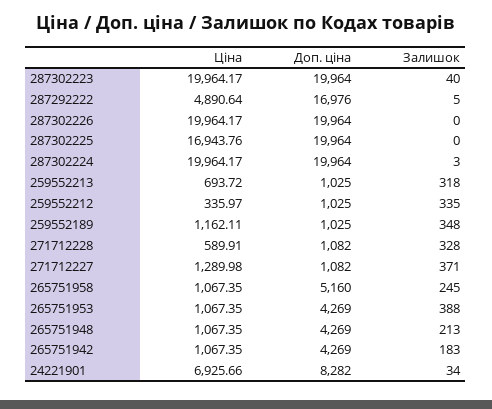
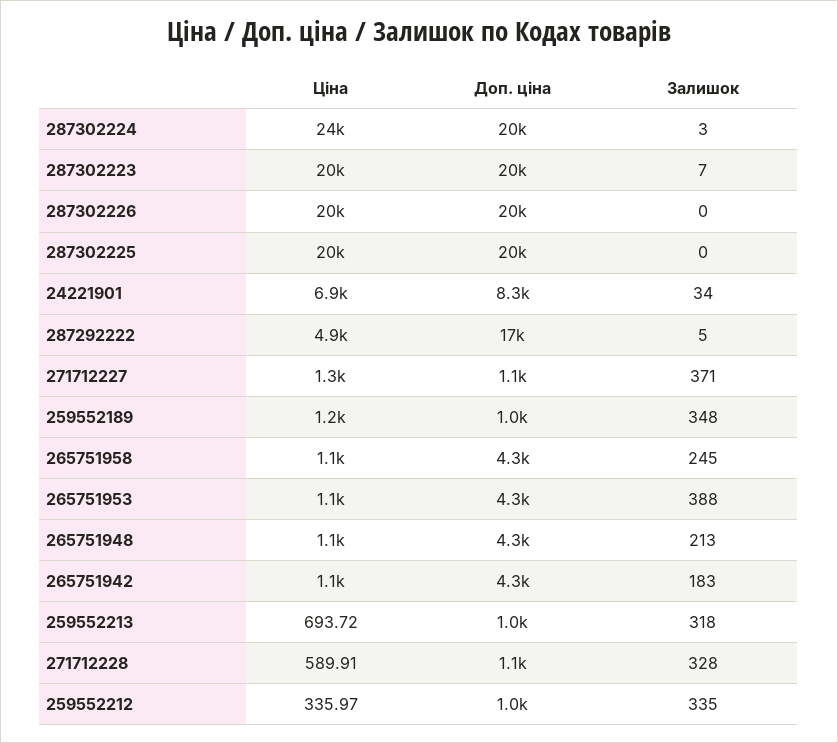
Залишок, 287302223: 40 -> 7
Ціна, 287302225: 16943.76 -> 20000
Ціна, 287302224: 19964.17 -> 24000
Доп. ціна, 265751958: 5160 -> 4300

